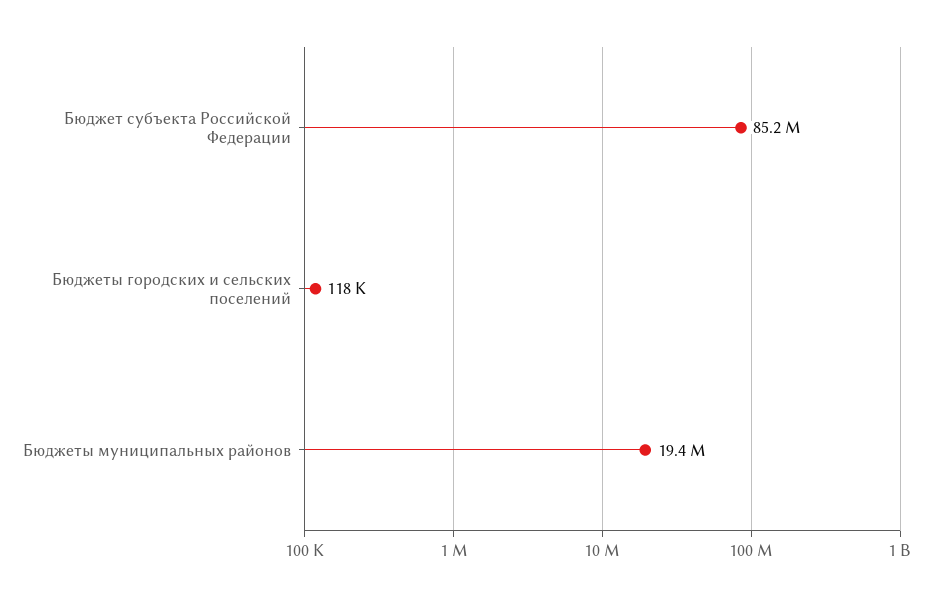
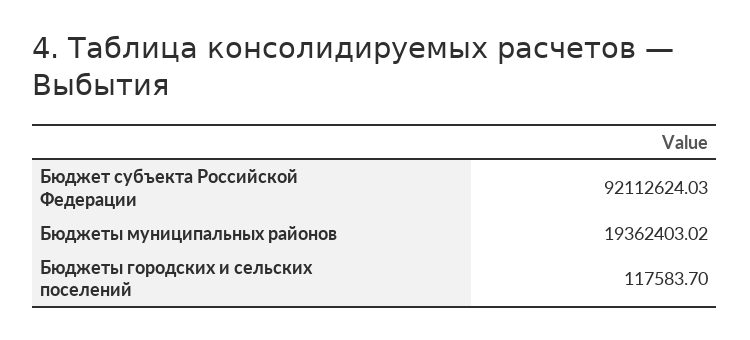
Бюджет субъекта Российской Федерации: 85200000 -> 92112624.03

